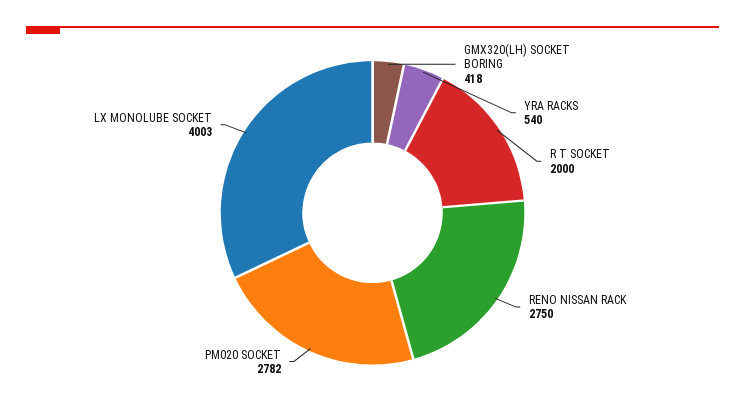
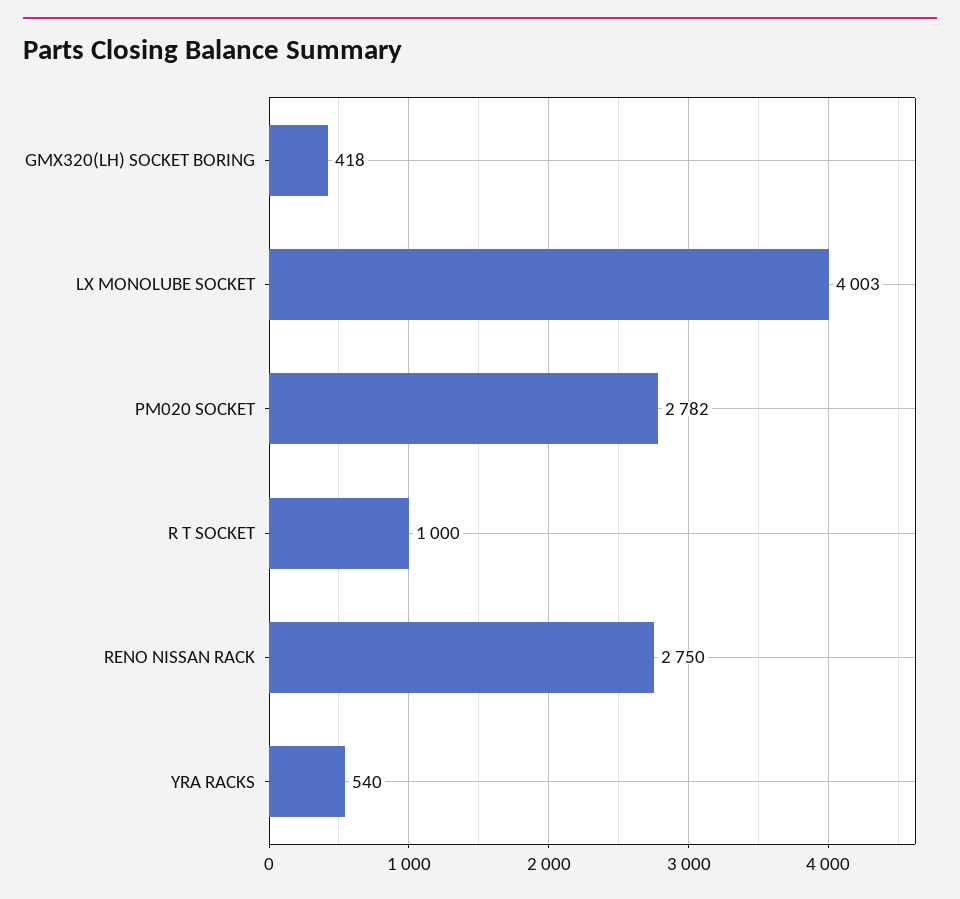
R T SOCKET: 2000 -> 1000

